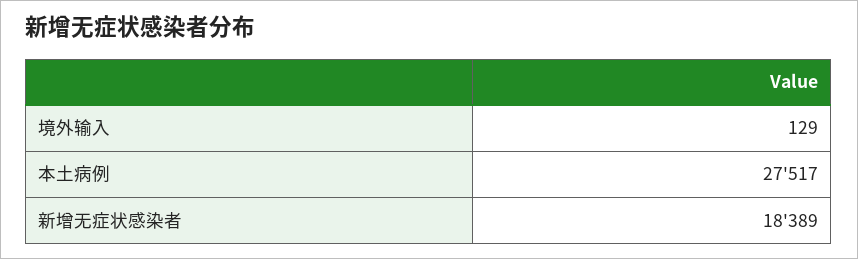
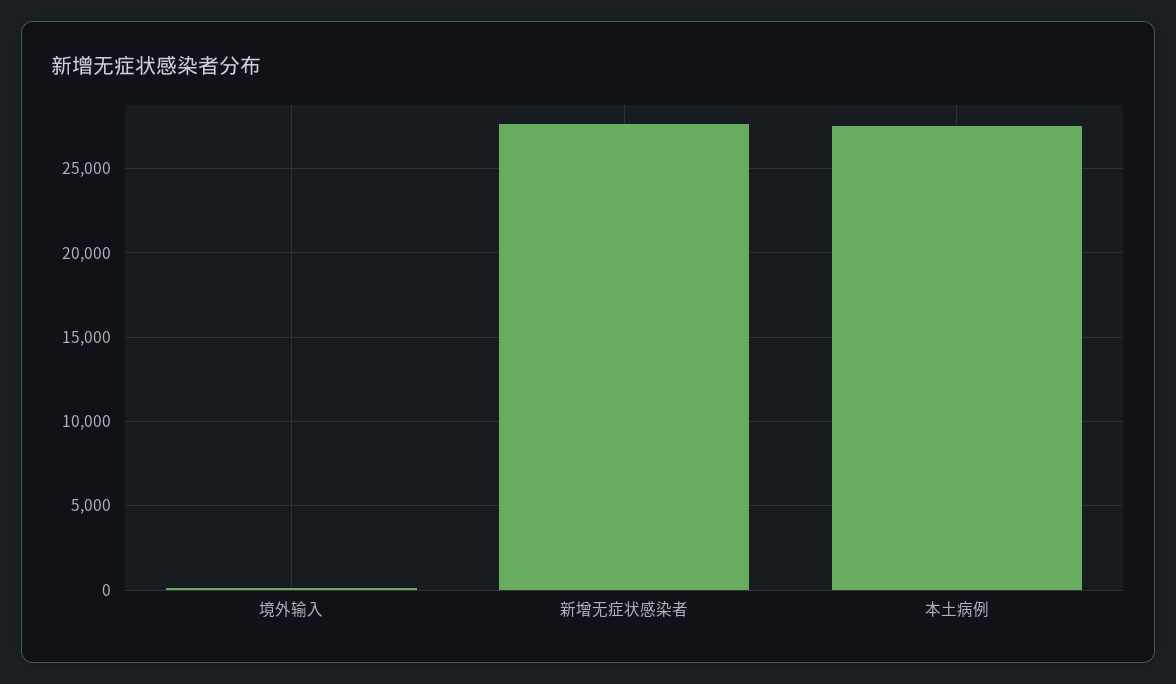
新增无症状感染者: 18389 -> 27500

